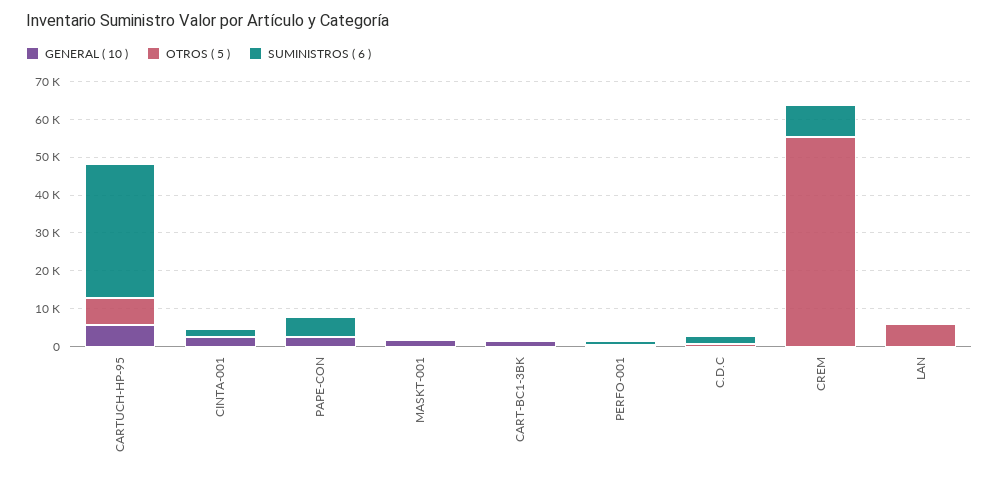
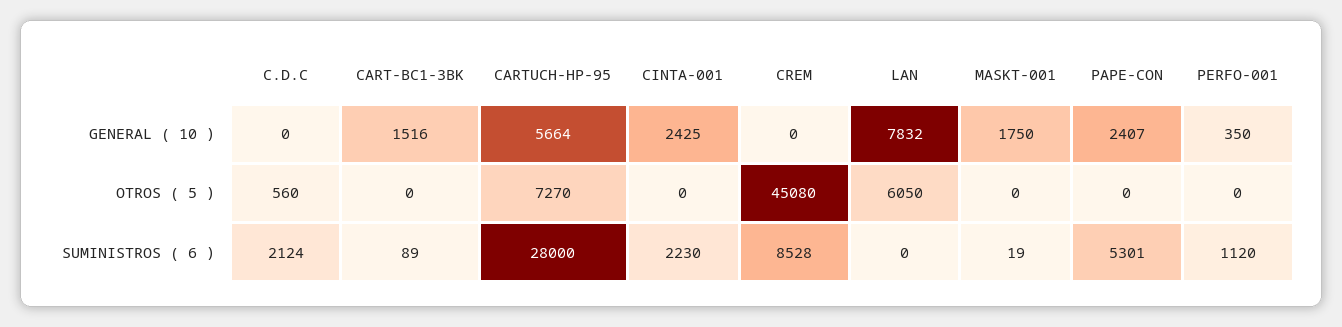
SUMINISTROS ( 6 ), CARTUCH-HP-95: 35000 -> 28000
OTROS ( 5 ), CREM: 55000 -> 45080
GENERAL ( 10 ), LAN: 0 -> 7832

